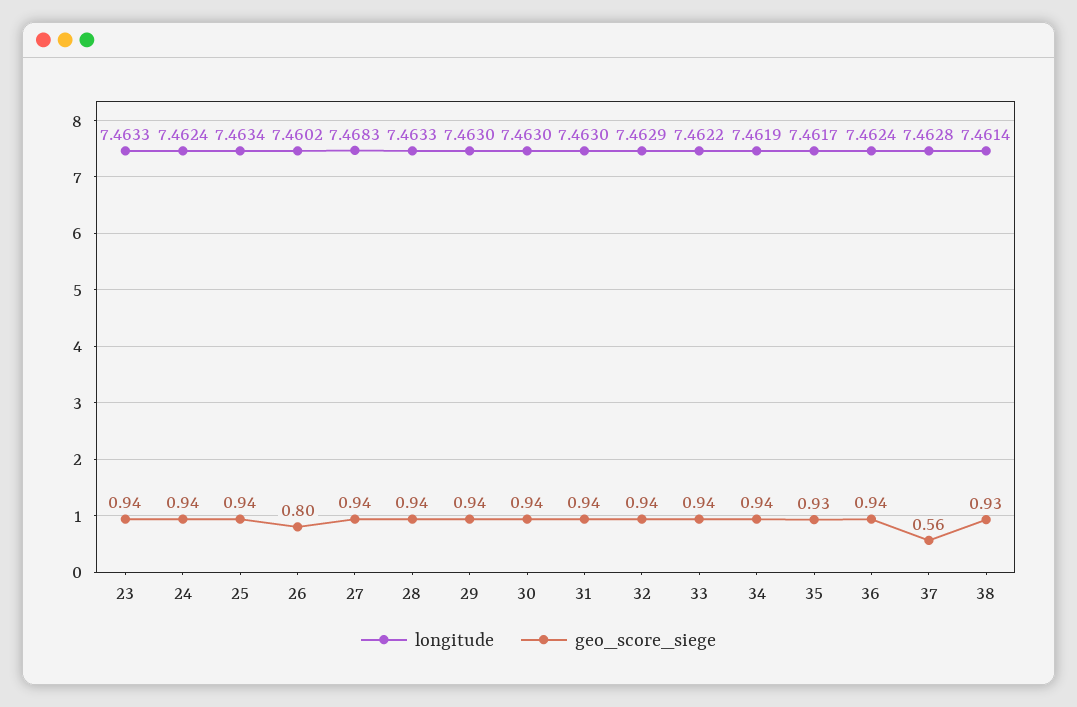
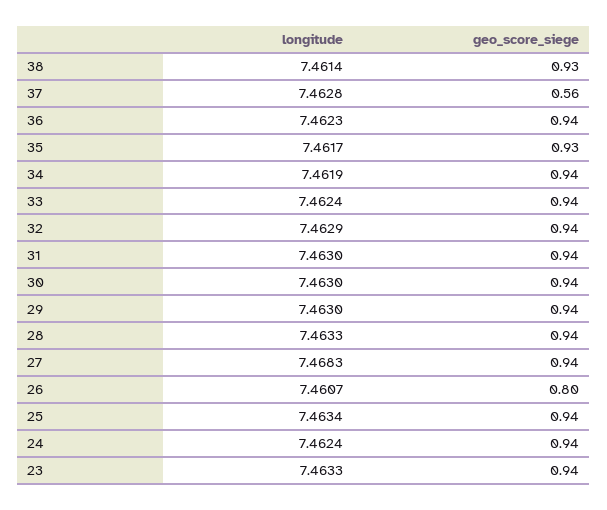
longitude, 26: 7.4602 -> 7.4607
longitude, 33: 7.4622 -> 7.4624
longitude, 36: 7.4624 -> 7.4623

